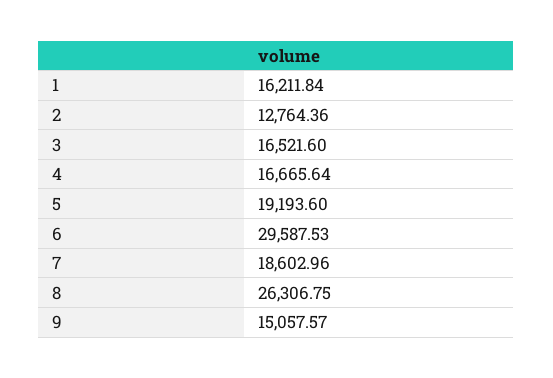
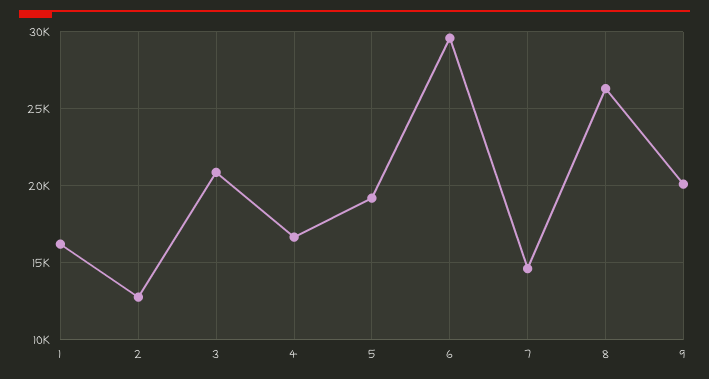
3: 16521.6 -> 21000
7: 18602.96 -> 14500
9: 15057.57 -> 20000

